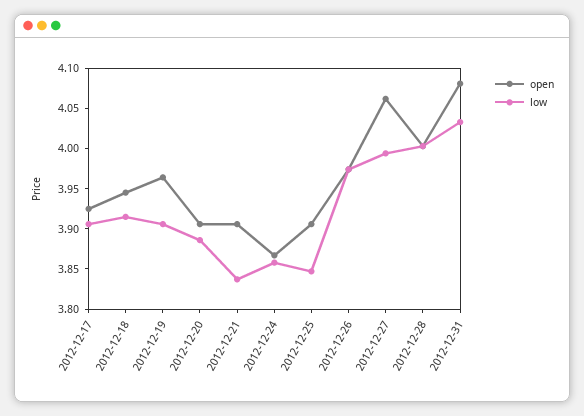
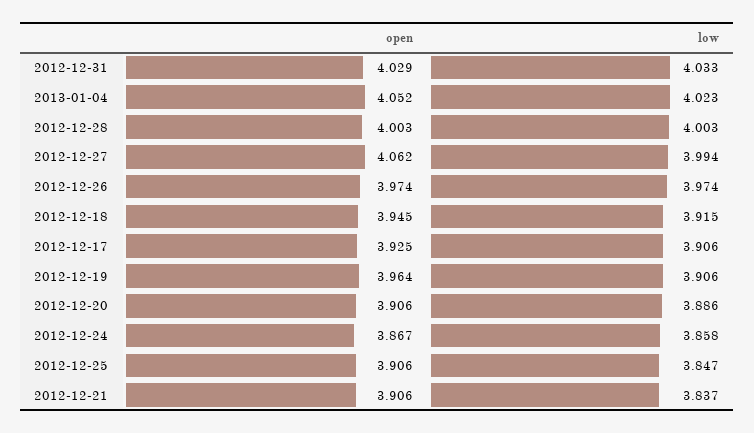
open, 2012-12-31: 4.08 -> 4.029
open, 2013-01-04: none -> 4.052
low, 2013-01-04: none -> 4.023

